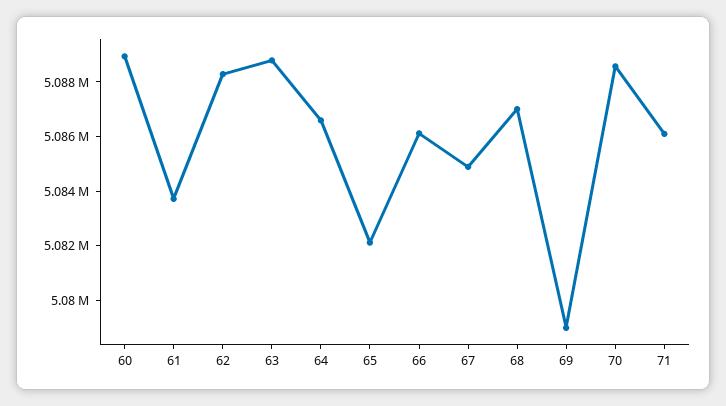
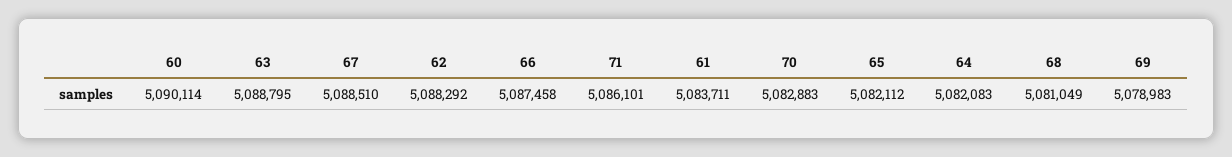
60: 5089000 -> 5090114
64: 5086500 -> 5082083
66: 5086000 -> 5087458
67: 5085000 -> 5088510
68: 5087000 -> 5081049
70: 5088500 -> 5082883

